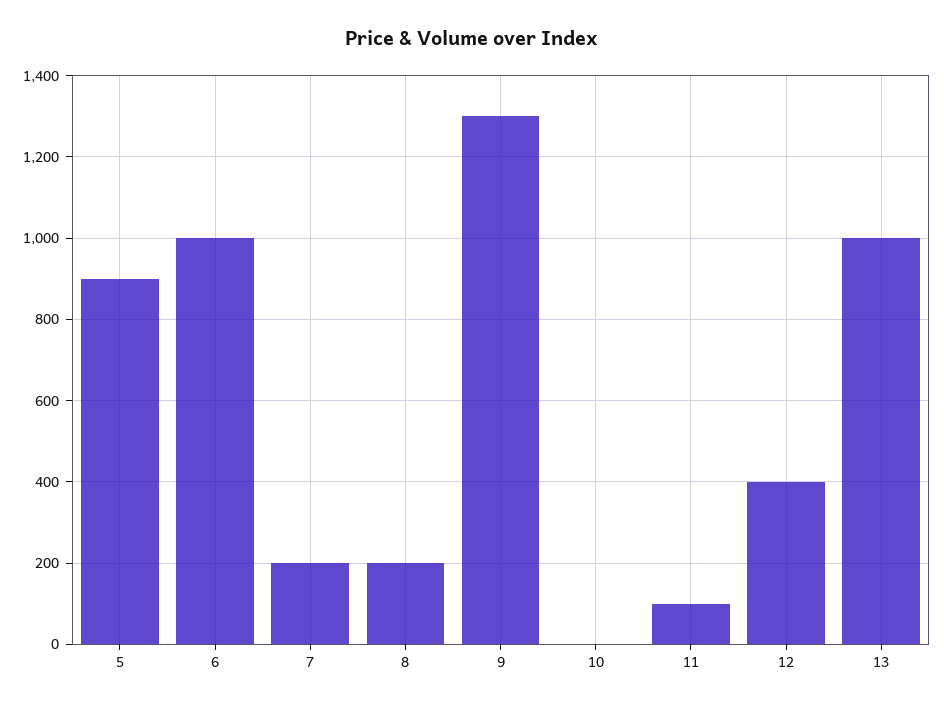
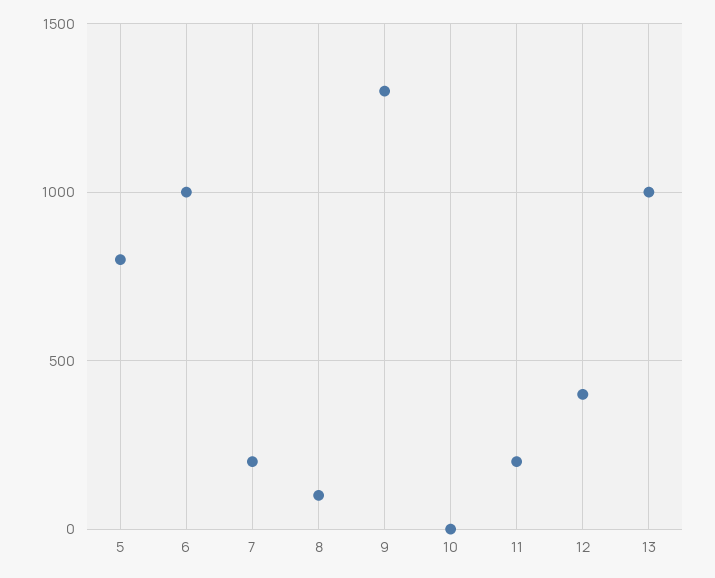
5: 900 -> 800
8: 200 -> 100
11: 100 -> 200

